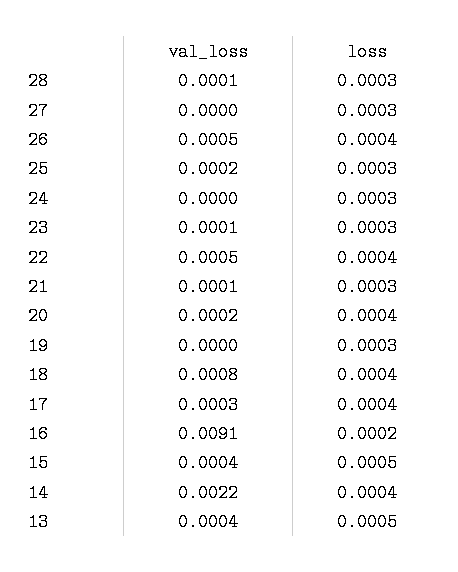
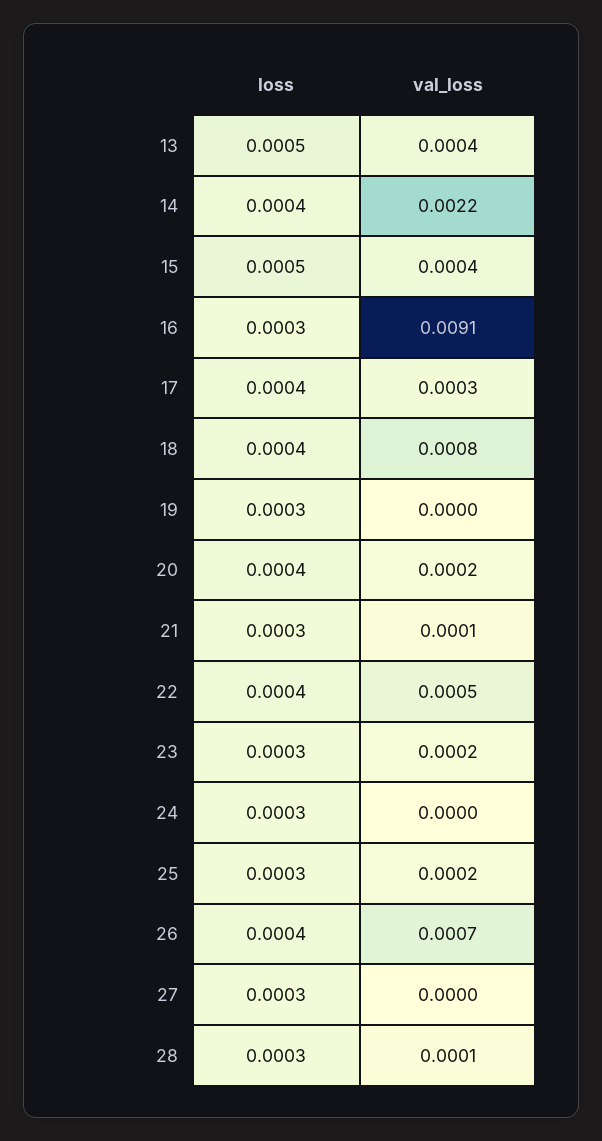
val_loss, 26: 0.0005 -> 0.0007
val_loss, 23: 0.0001 -> 0.0002
loss, 16: 0.0002 -> 0.0003

